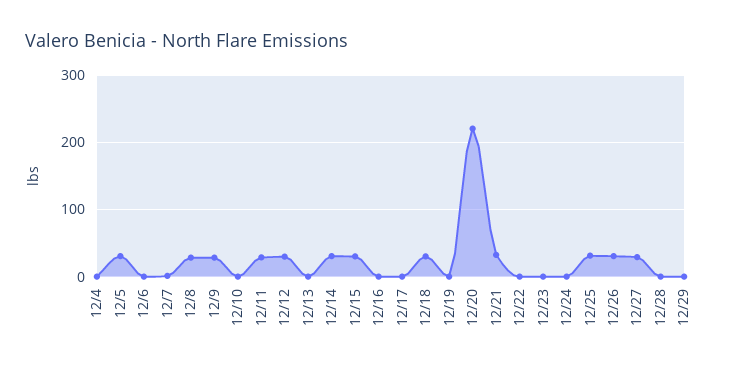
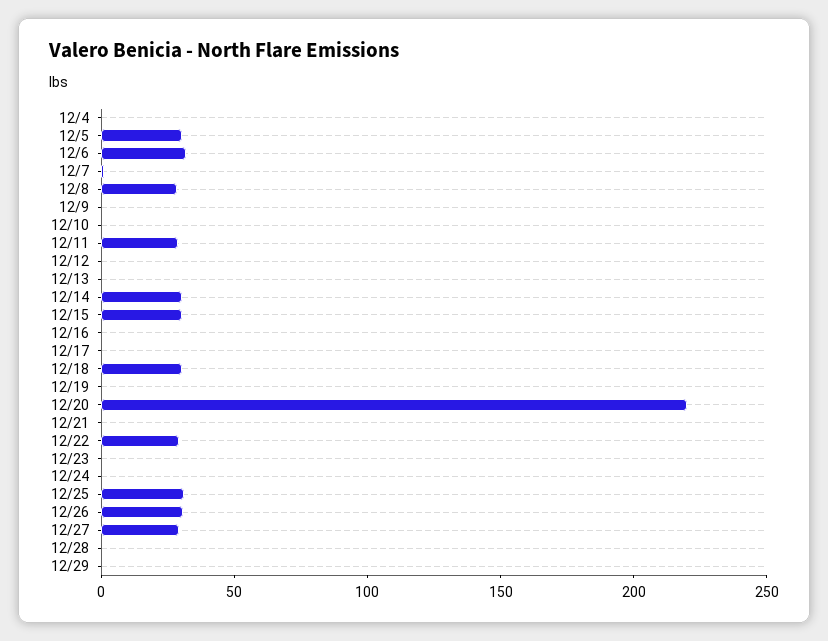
12/6: 0 -> 30
12/9: 30 -> 0
12/12: 30 -> 0
12/21: 30 -> 0
12/22: 0 -> 30

